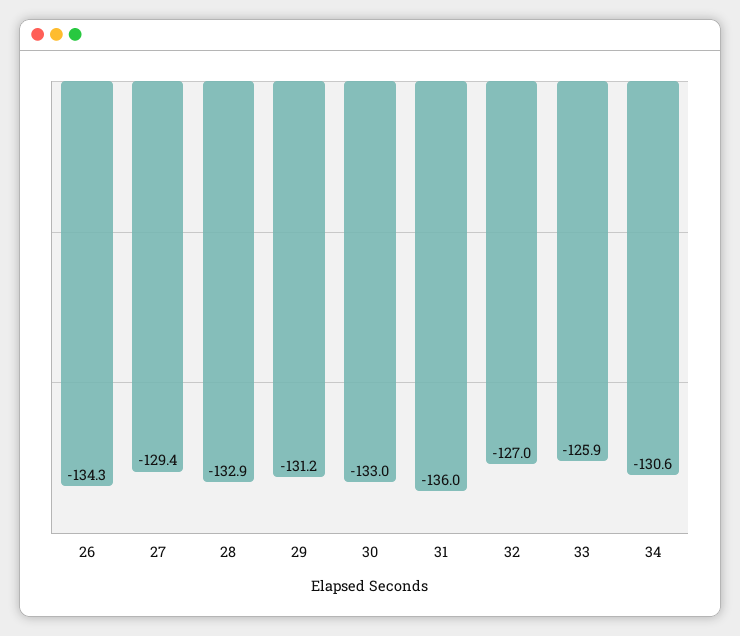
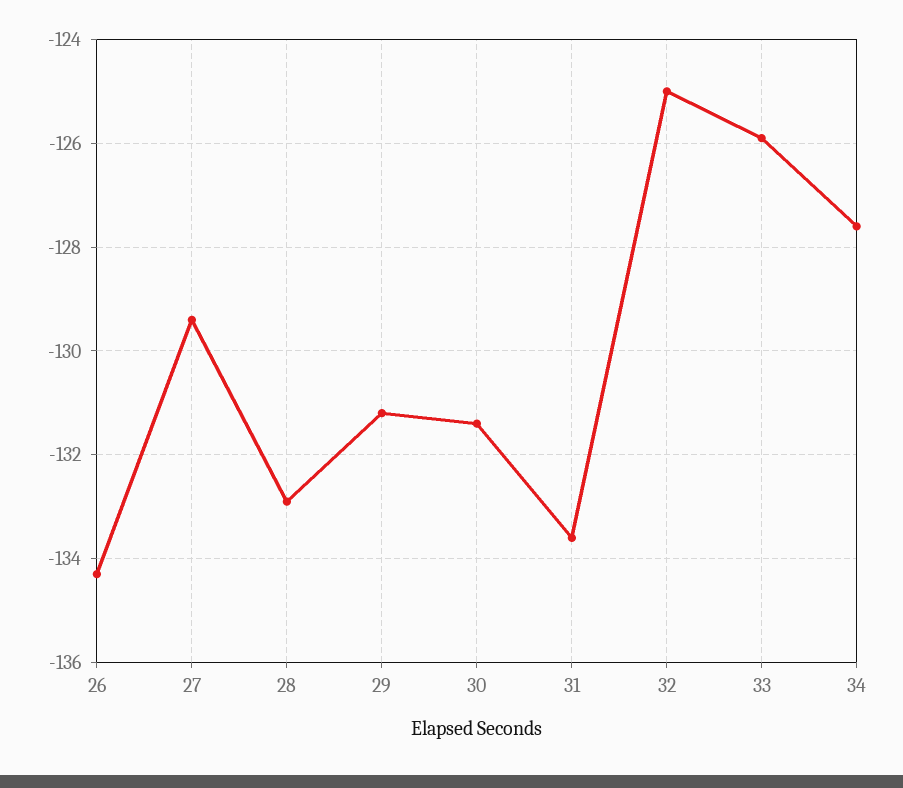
30: -133 -> -131.5
31: -136 -> -133.5
32: -127 -> -125
34: -130.6 -> -127.5

